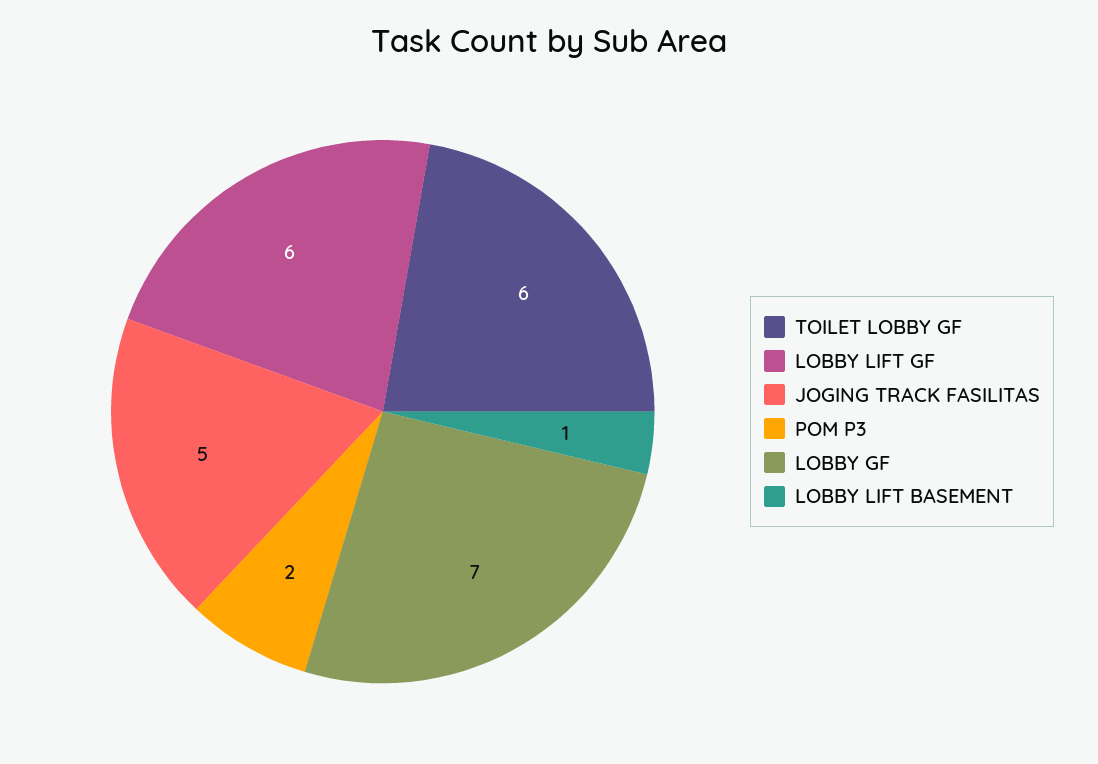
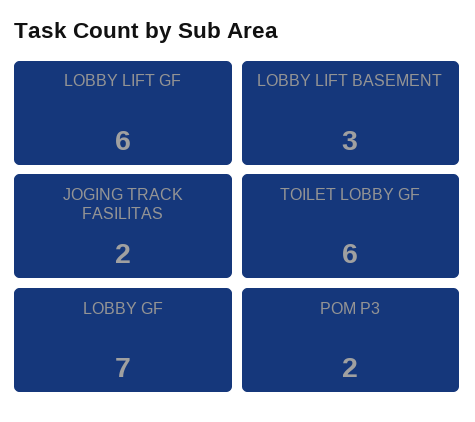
JOGING TRACK FASILITAS: 5 -> 2
LOBBY LIFT BASEMENT: 1 -> 3

